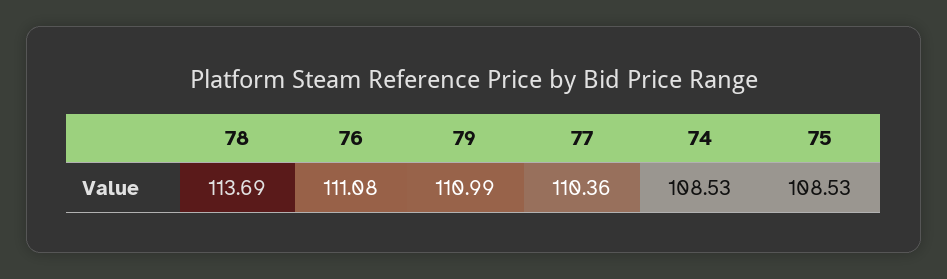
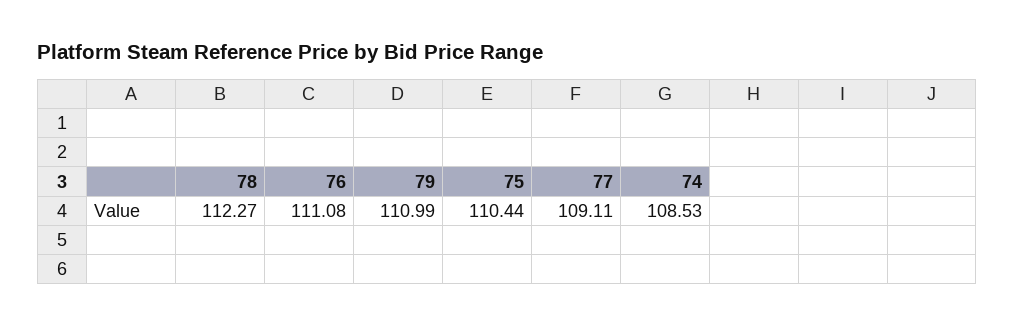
78: 113.69 -> 112.27
77: 110.36 -> 109.11
75: 108.53 -> 110.44

